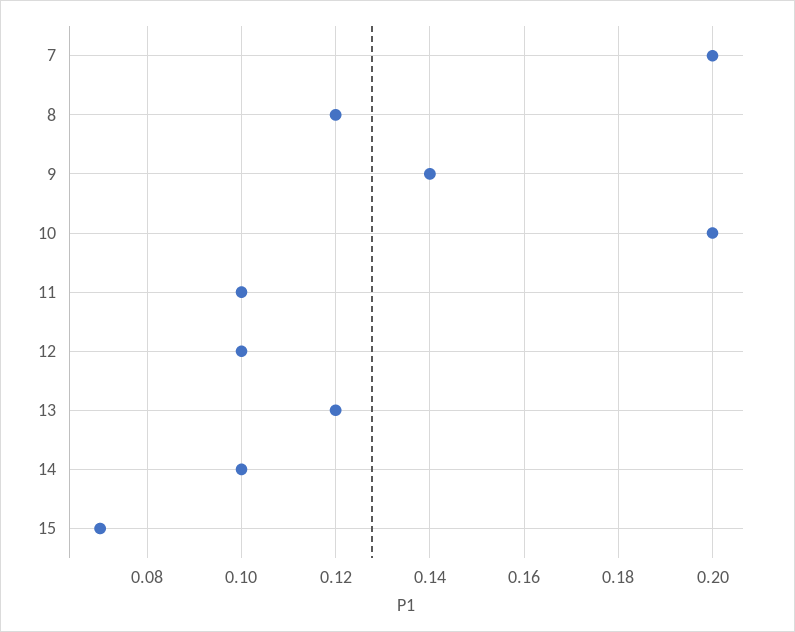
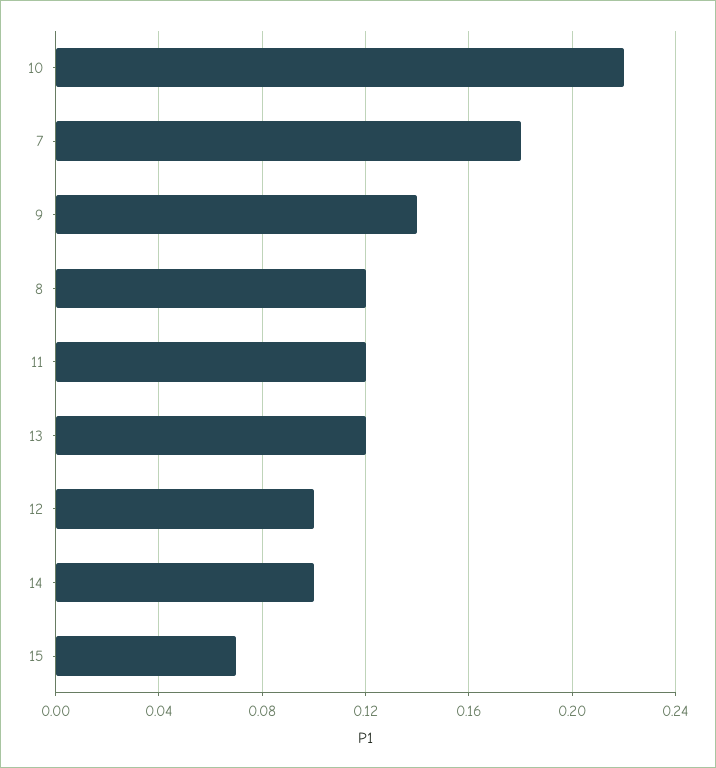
7: 0.2 -> 0.18
10: 0.2 -> 0.22
11: 0.1 -> 0.12

